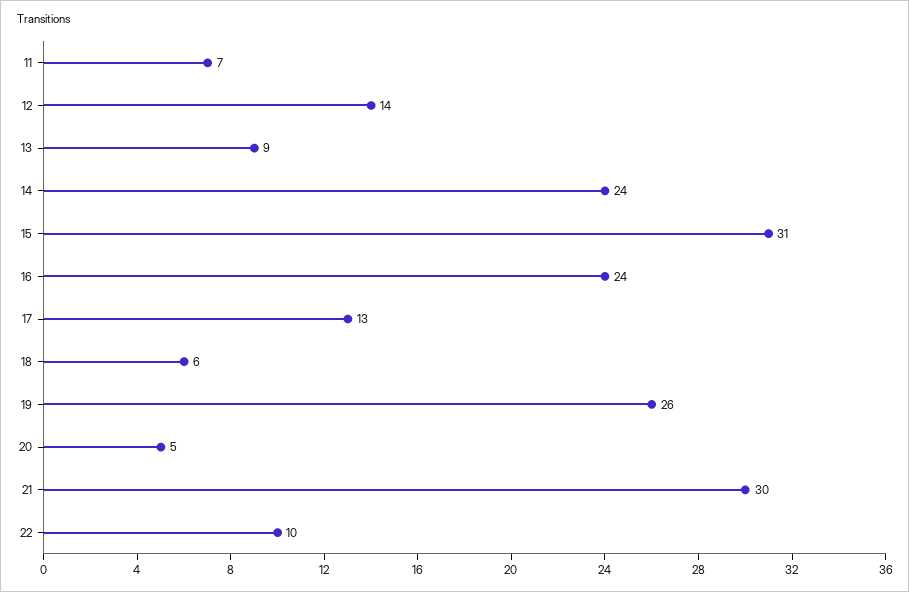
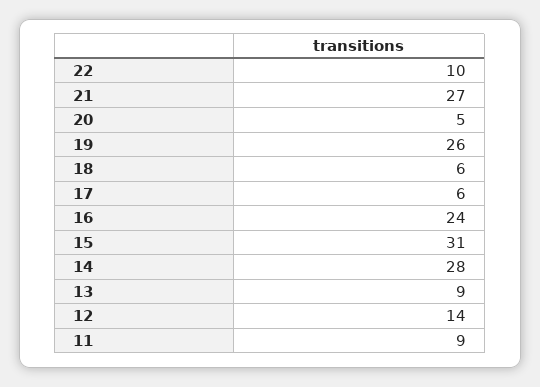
11: 7 -> 9
14: 24 -> 28
17: 13 -> 6
21: 30 -> 27

